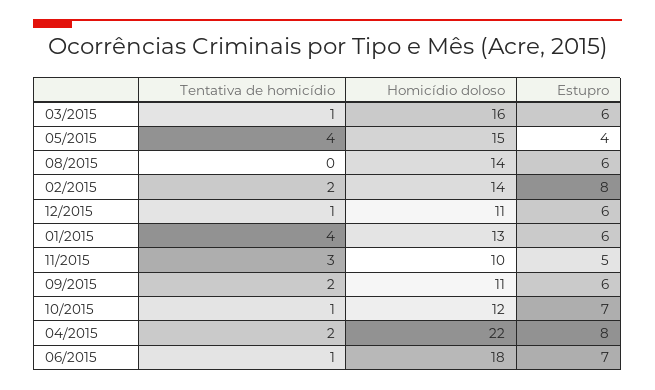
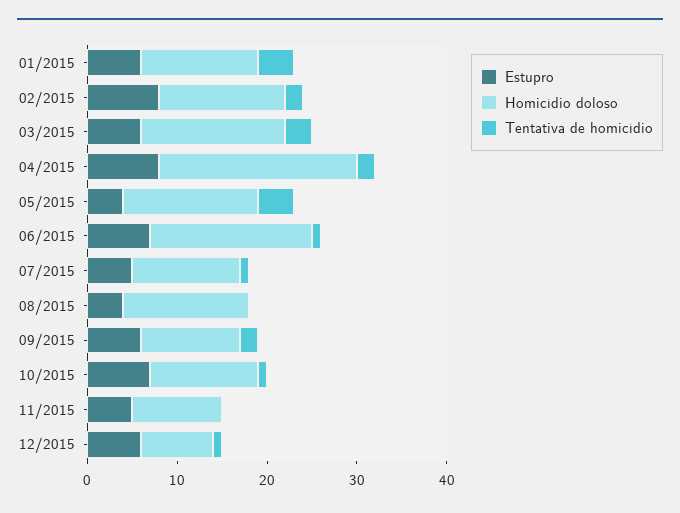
Tentativa de homicídio, 03/2015: 1 -> 3
Estupro, 08/2015: 6 -> 4
Homicídio doloso, 12/2015: 11 -> 8
Tentativa de homicídio, 11/2015: 3 -> 0
Estupro, 07/2015: none -> 5
Homicídio doloso, 07/2015: none -> 12
Tentativa de homicídio, 07/2015: none -> 1

